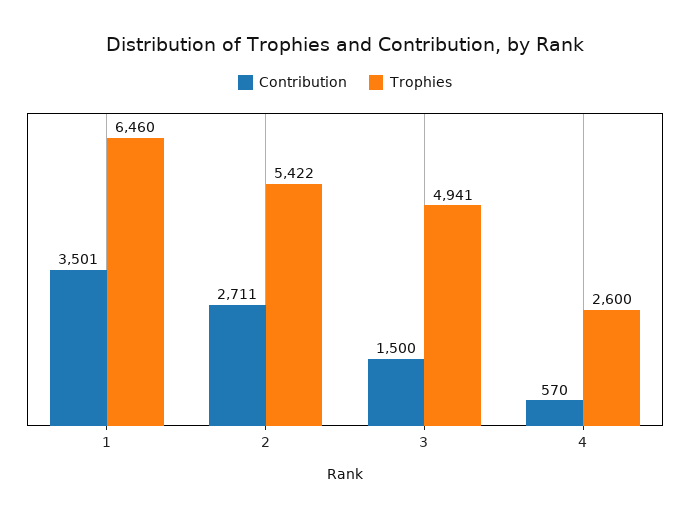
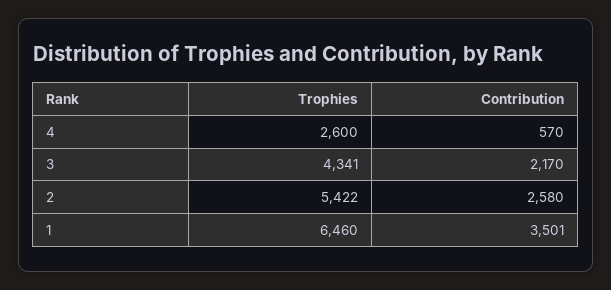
Contribution, 2: 2711 -> 2580
Contribution, 3: 1500 -> 2170
Trophies, 3: 4941 -> 4341

